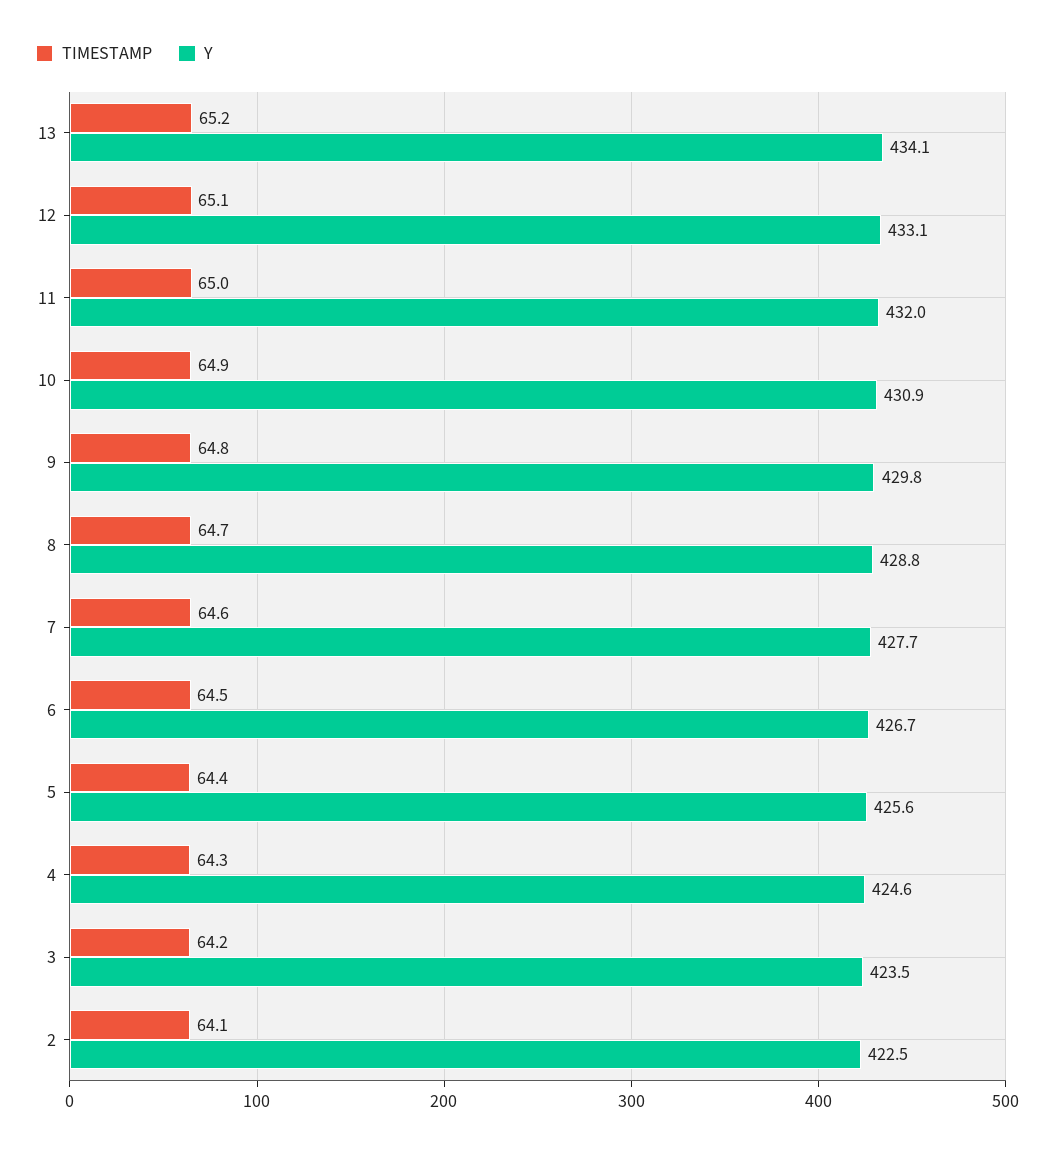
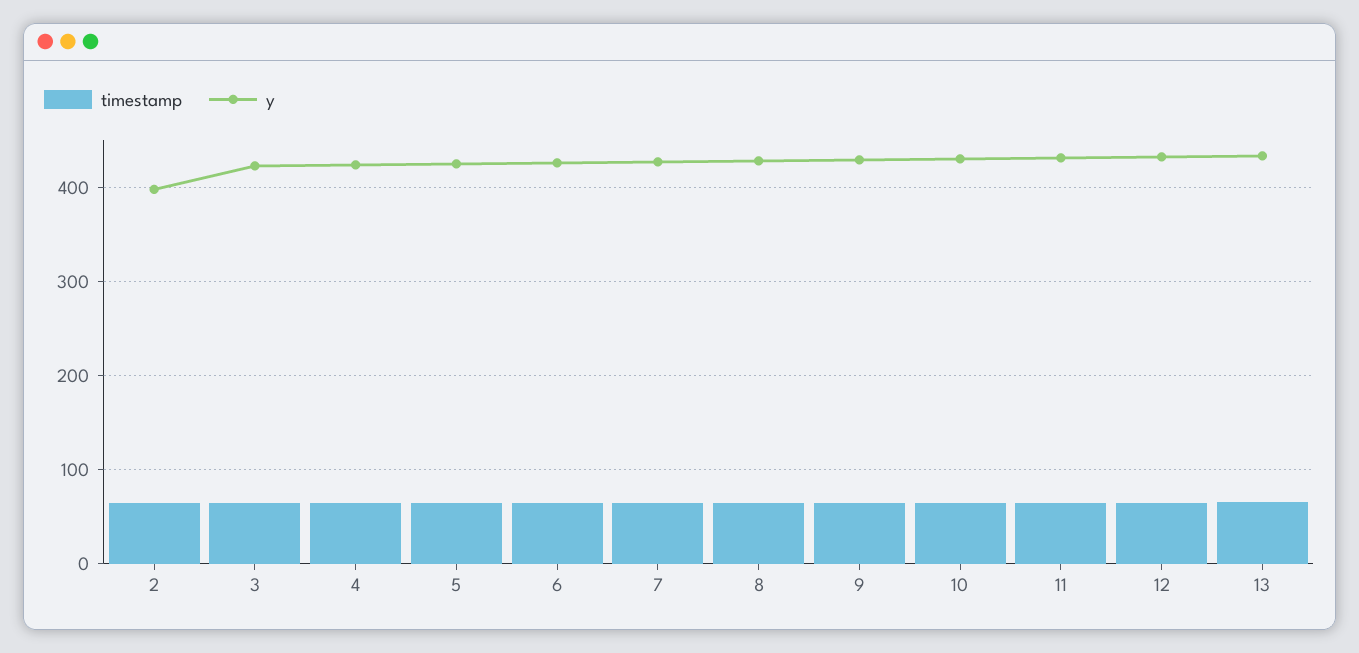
Y, 2: 422.5 -> 400

